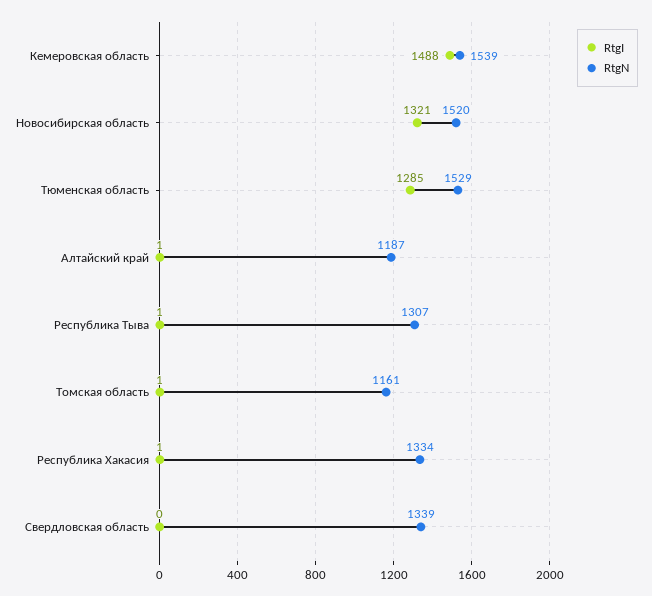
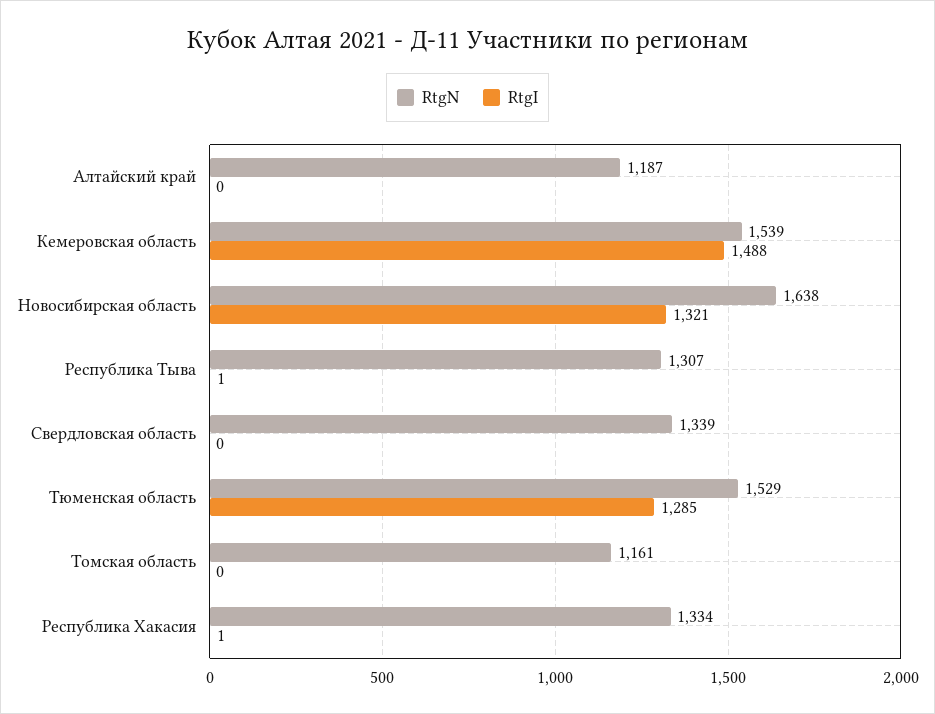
RtgN, Новосибирская область: 1520 -> 1638
RtgI, Алтайский край: 1 -> 0
RtgI, Томская область: 1 -> 0

